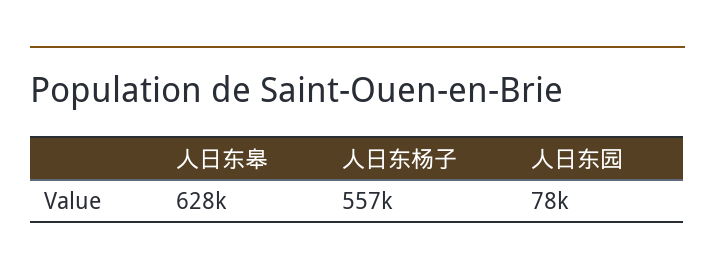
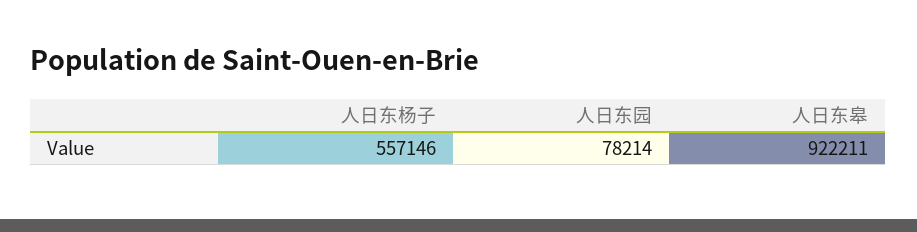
人日东皋: 628000 -> 922211

